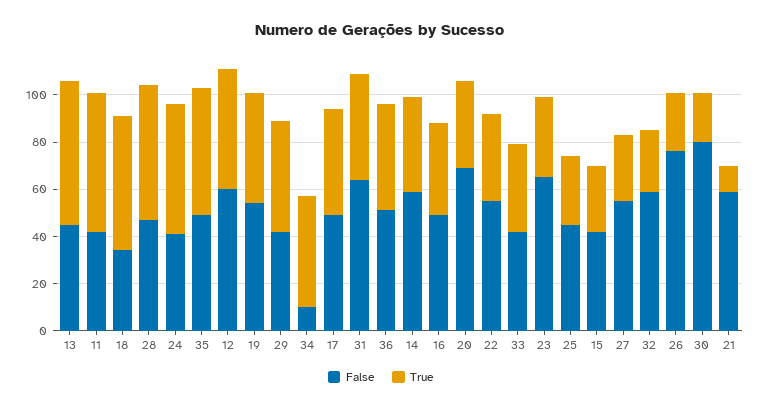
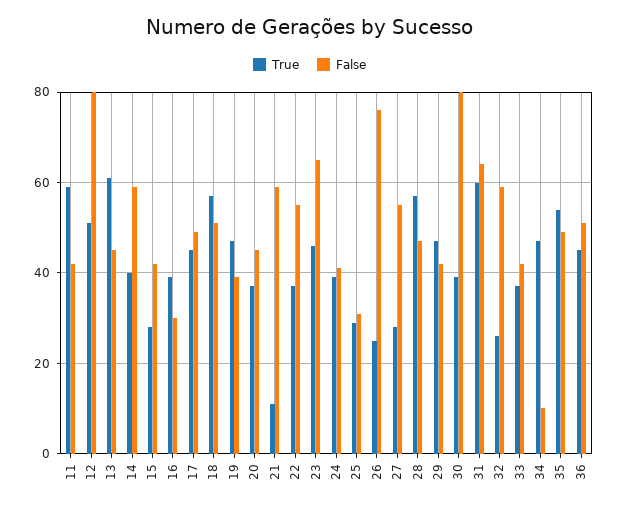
False, 18: 35 -> 50
True, 24: 55 -> 40
False, 12: 60 -> 80
False, 19: 55 -> 40
True, 31: 45 -> 60
False, 16: 50 -> 30
False, 20: 70 -> 45
True, 23: 35 -> 45
False, 25: 45 -> 30
True, 30: 20 -> 40

